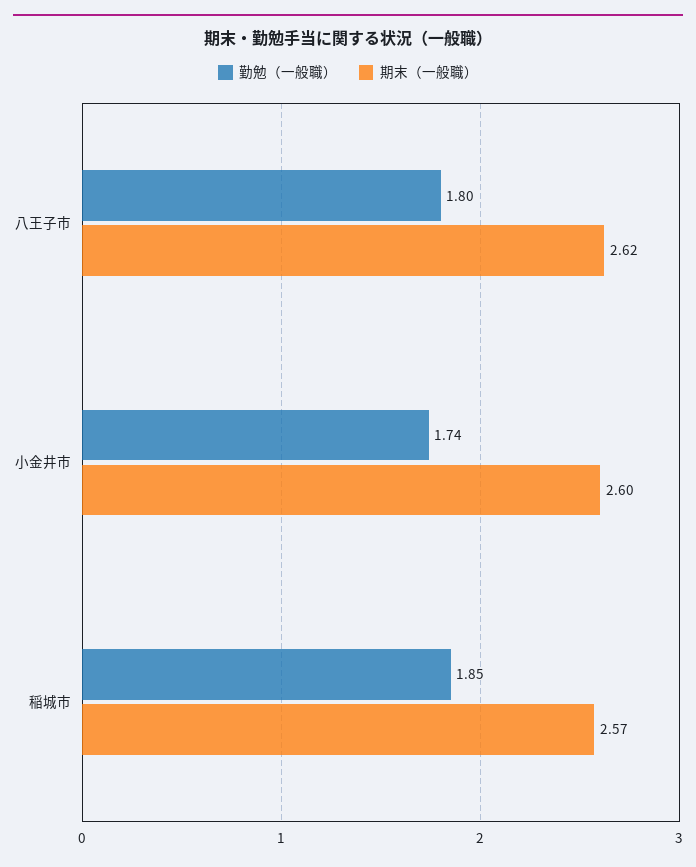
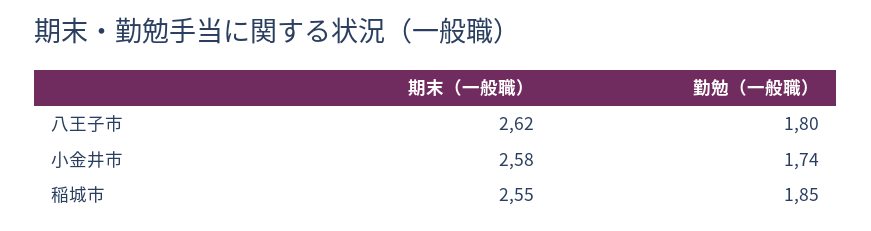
期末（一般職）, 小金井市: 2.6 -> 2.58
期末（一般職）, 稲城市: 2.57 -> 2.55

